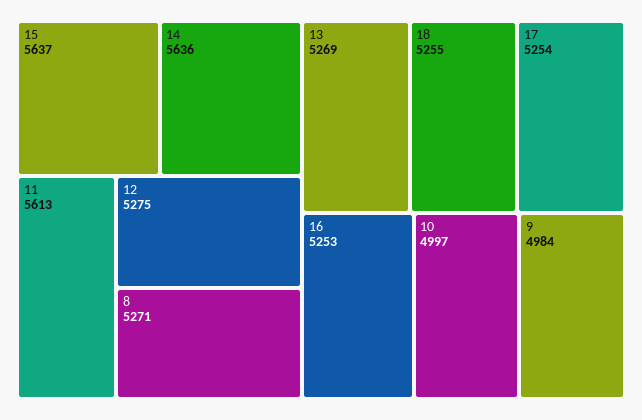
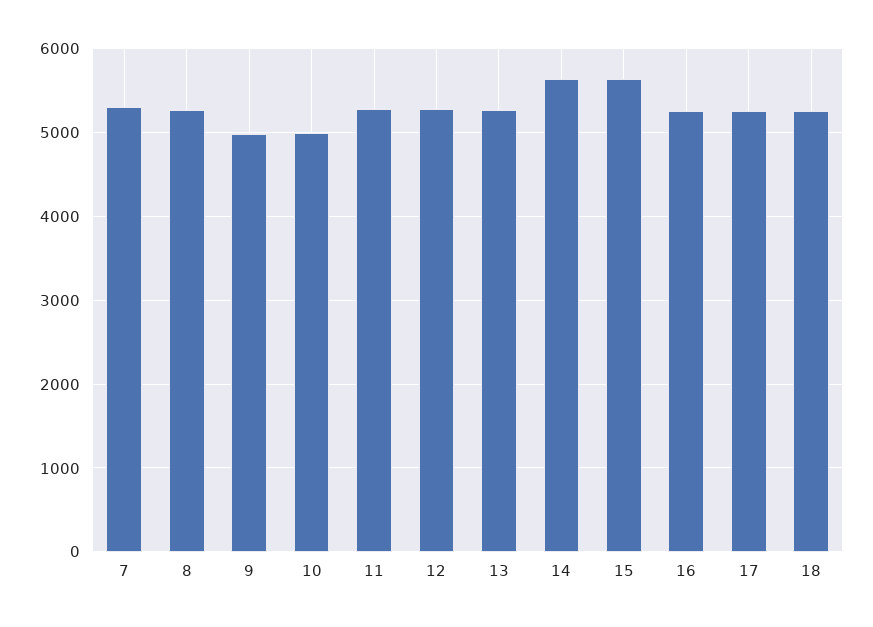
11: 5613 -> 5300
7: none -> 5300

